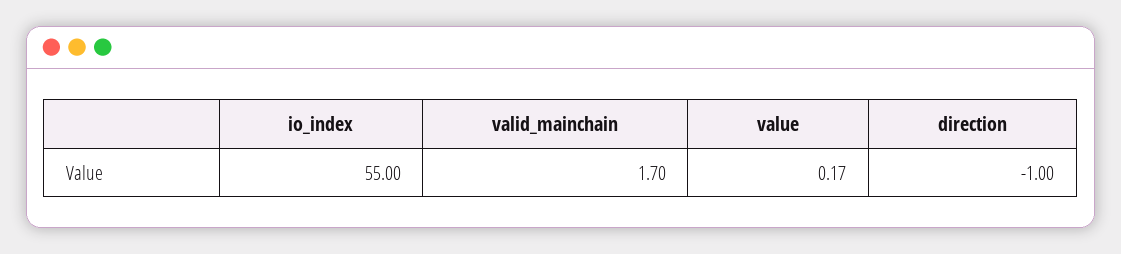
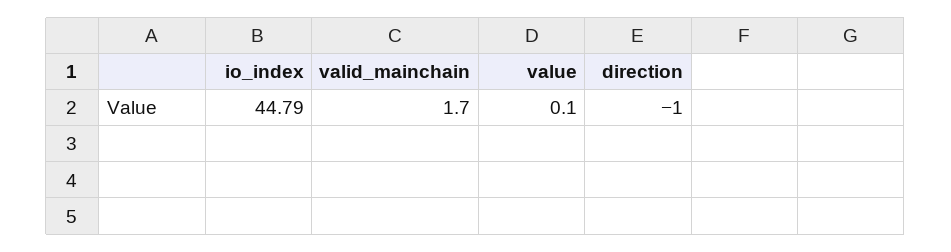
io_index: 55 -> 44.79
value: 0.17 -> 0.1

